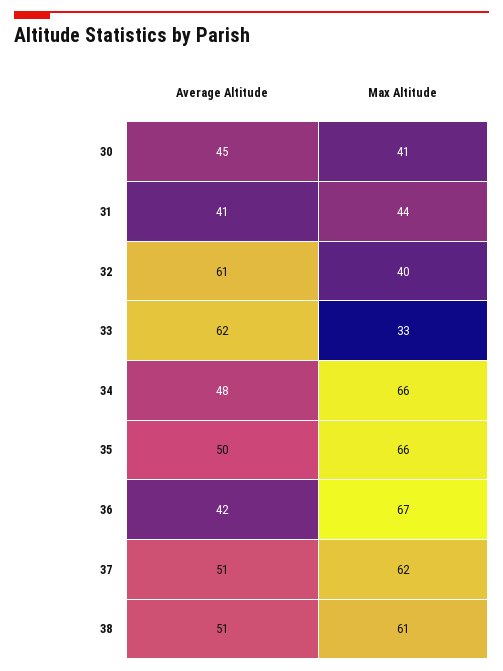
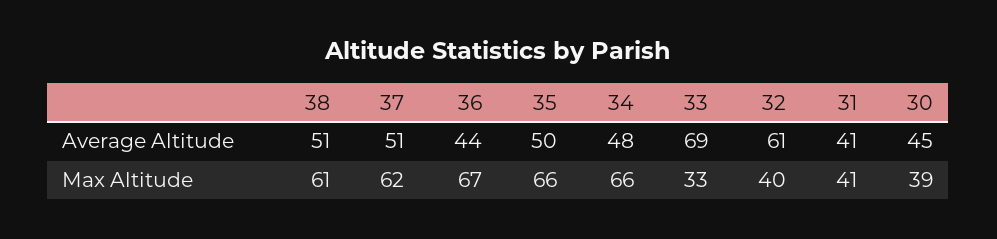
Max Altitude, 30: 41 -> 39
Max Altitude, 31: 44 -> 41
Average Altitude, 33: 62 -> 69
Average Altitude, 36: 42 -> 44

